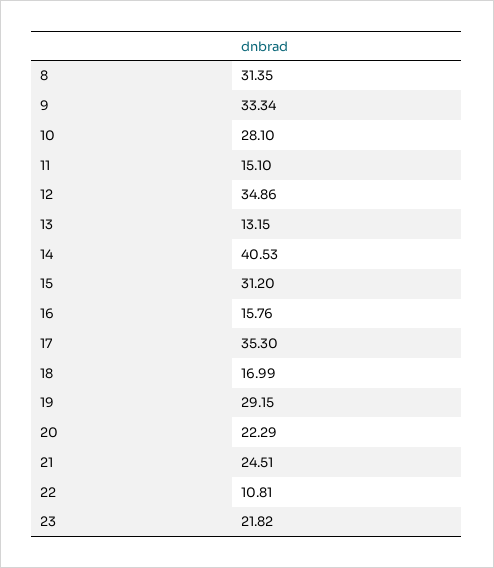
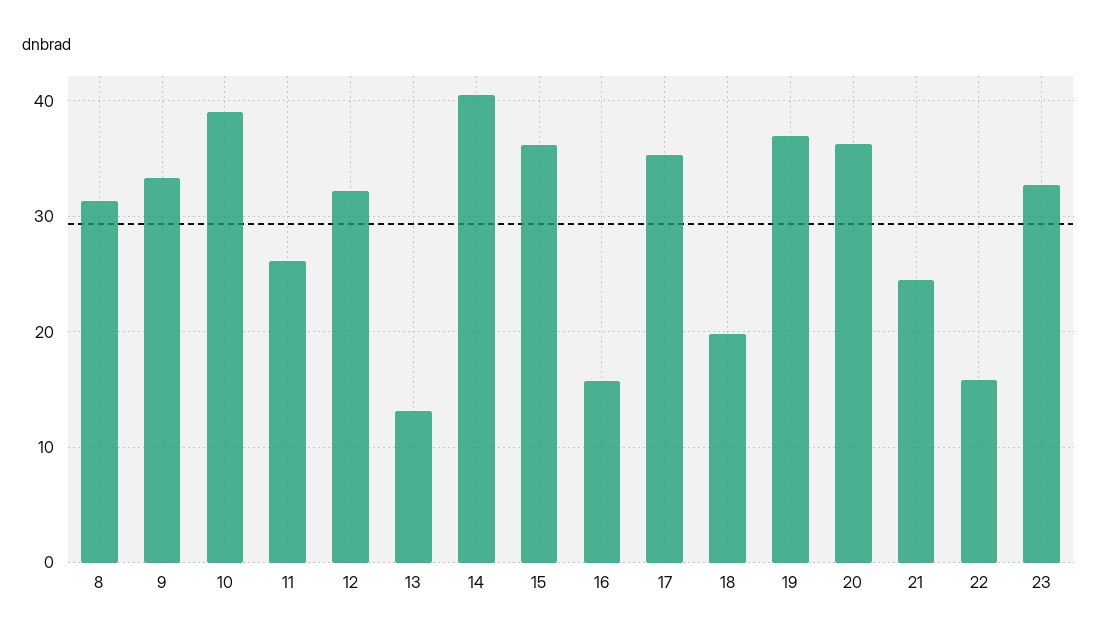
10: 28.1 -> 39
11: 15.1 -> 26
12: 34.86 -> 32
15: 31.2 -> 36
18: 16.99 -> 20
19: 29.15 -> 37
20: 22.29 -> 36
22: 10.81 -> 16
23: 21.82 -> 33

